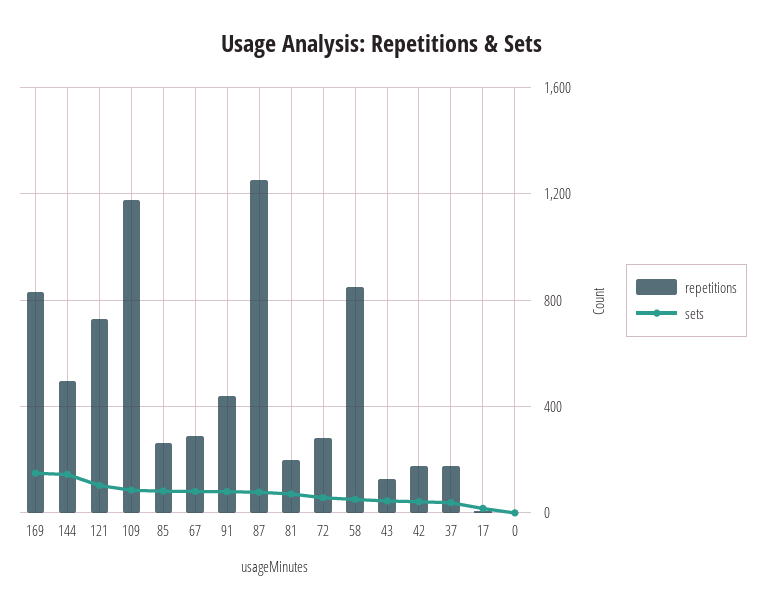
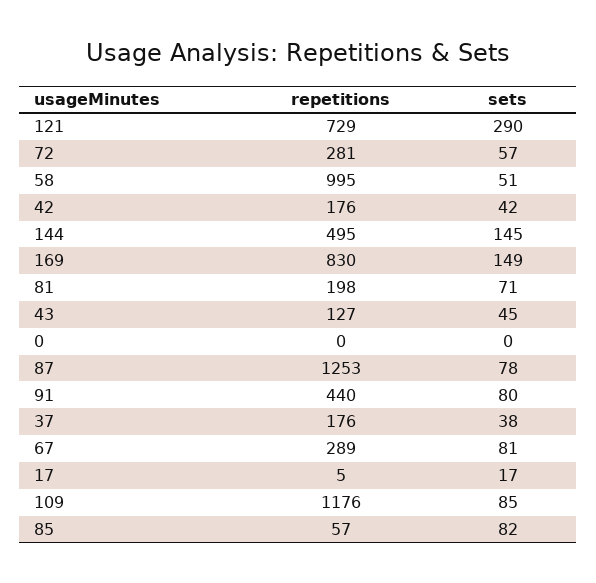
sets, 121: 100 -> 290
repetitions, 85: 250 -> 57
repetitions, 58: 850 -> 995

